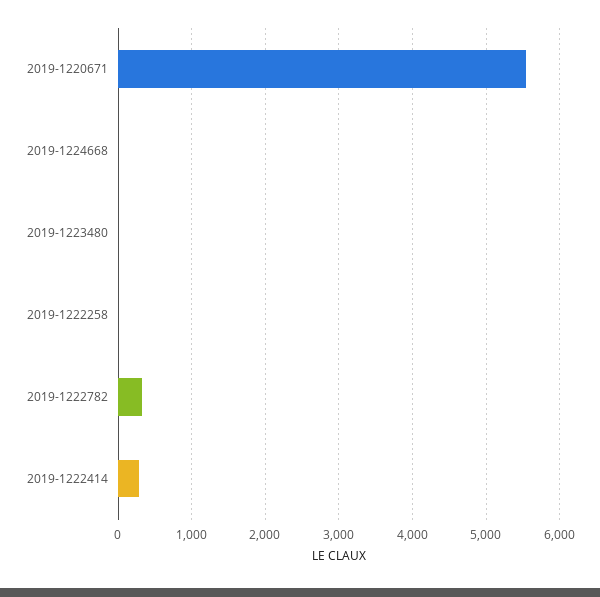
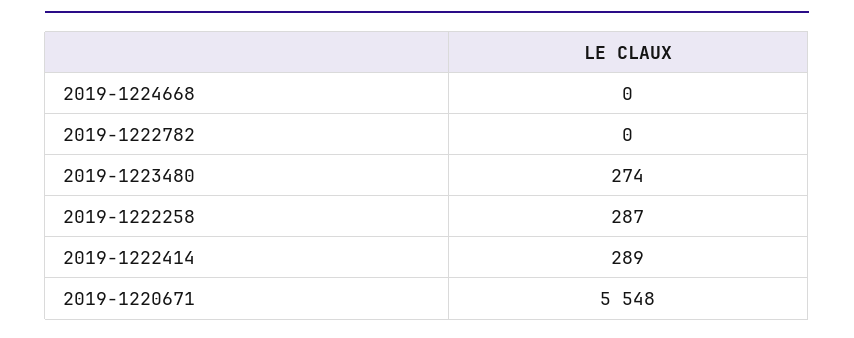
2019-1223480: 0 -> 274
2019-1222258: 0 -> 287
2019-1222782: 300 -> 0

